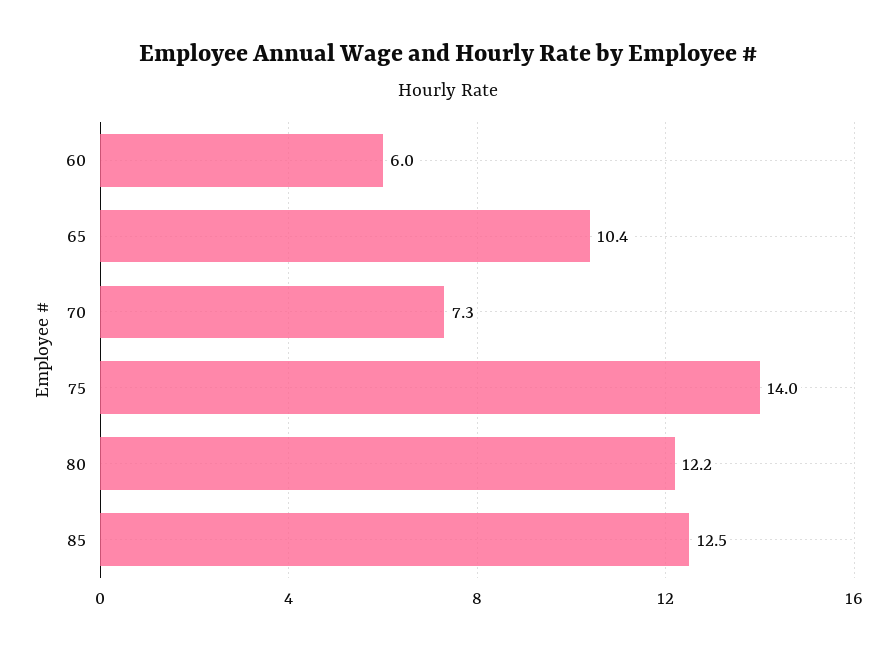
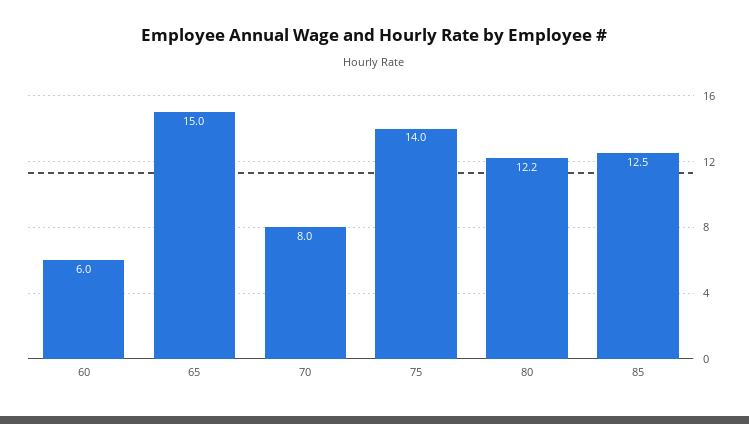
65: 10.4 -> 15
70: 7.3 -> 8

